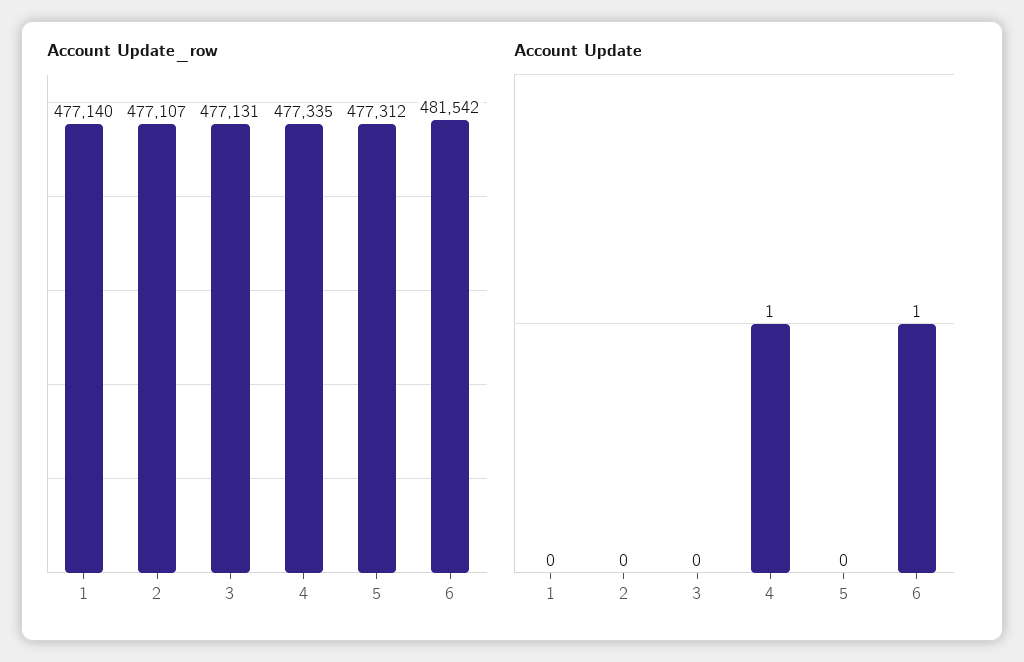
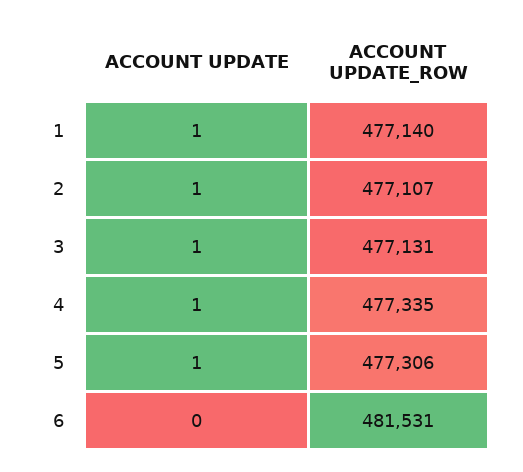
Account Update_row, 5: 477312 -> 477306
Account Update_row, 6: 481542 -> 481531
Account Update, 1: 0 -> 1
Account Update, 2: 0 -> 1
Account Update, 3: 0 -> 1
Account Update, 5: 0 -> 1
Account Update, 6: 1 -> 0

